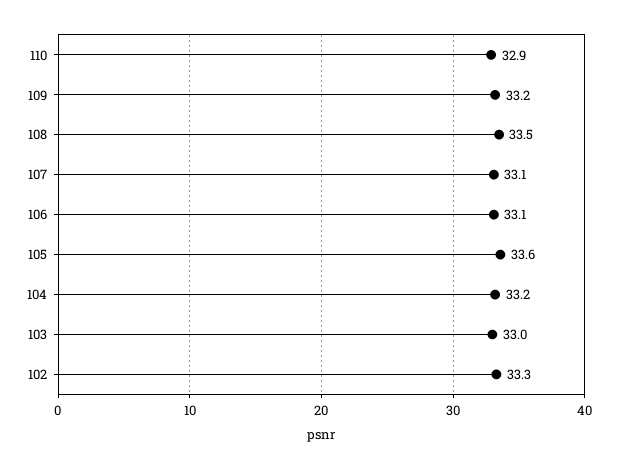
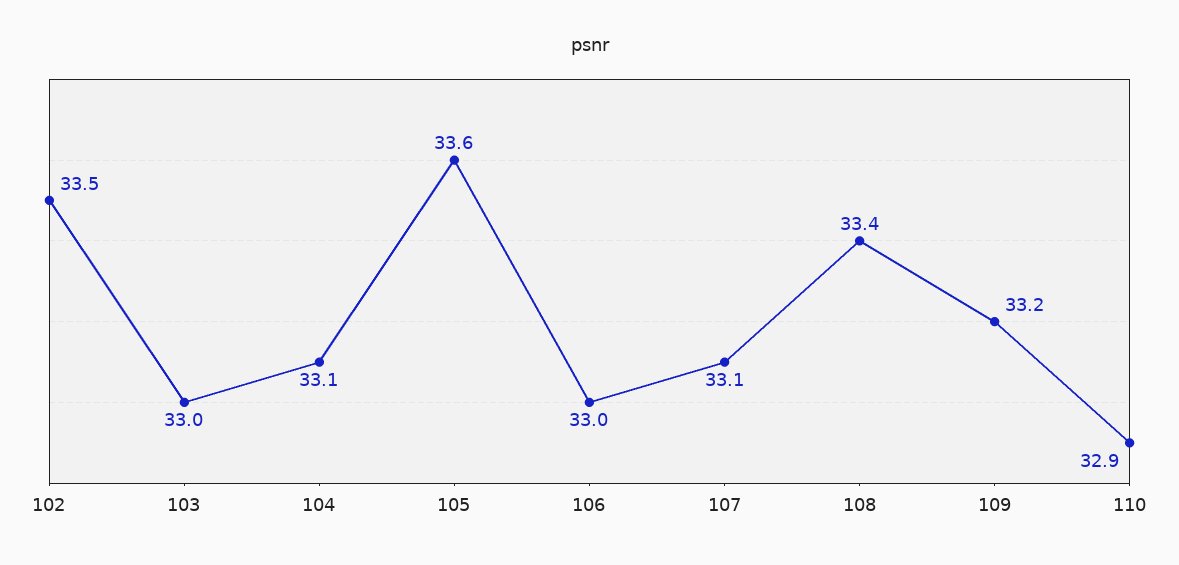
108: 33.5 -> 33.4
106: 33.1 -> 33
104: 33.2 -> 33.1
102: 33.3 -> 33.5

